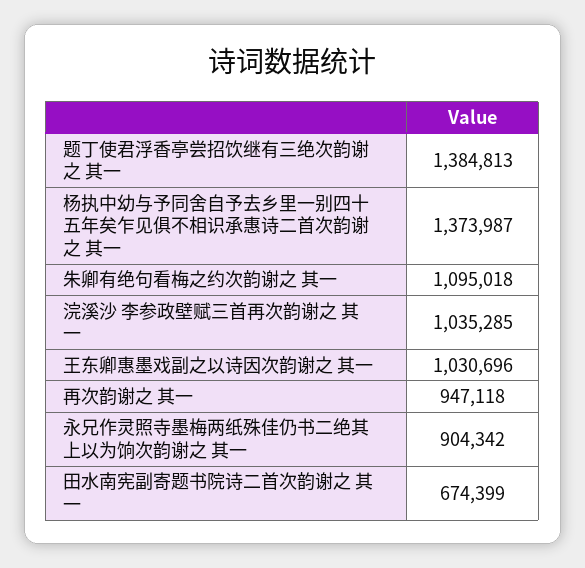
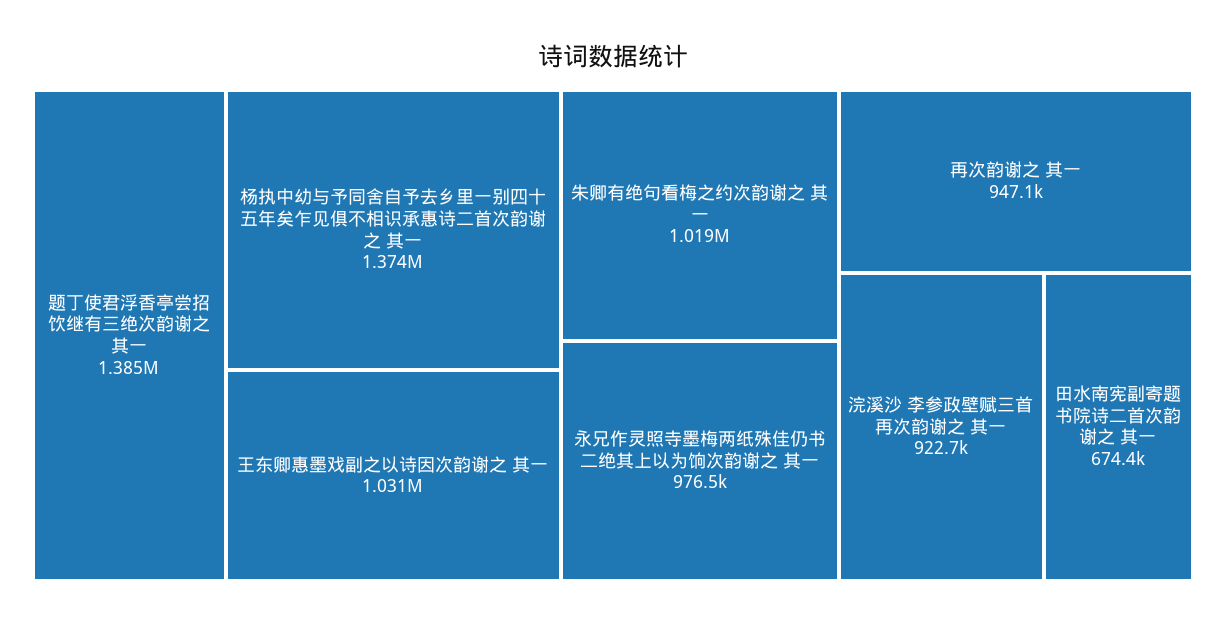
朱卿有绝句看梅之约次韵谢之 其一: 1095018 -> 1019000
浣溪沙 李参政壁赋三首再次韵谢之 其一: 1035285 -> 922700
永兄作灵照寺墨梅两纸殊佳仍书二绝其上以为饷次韵谢之 其一: 904342 -> 976500

